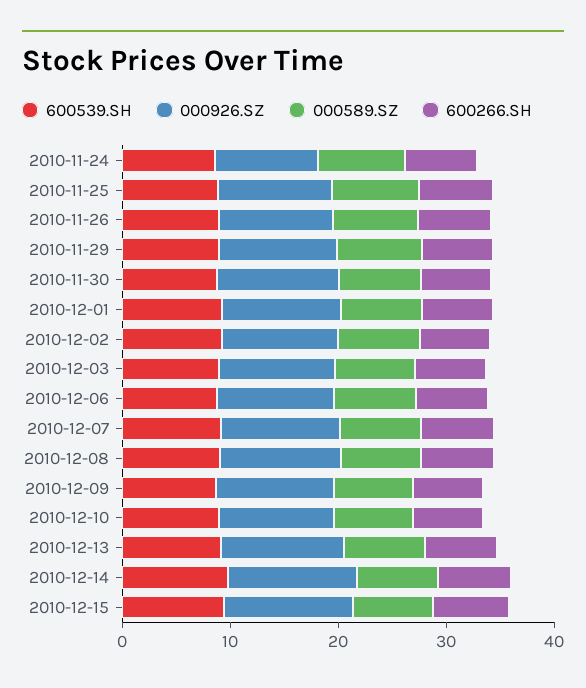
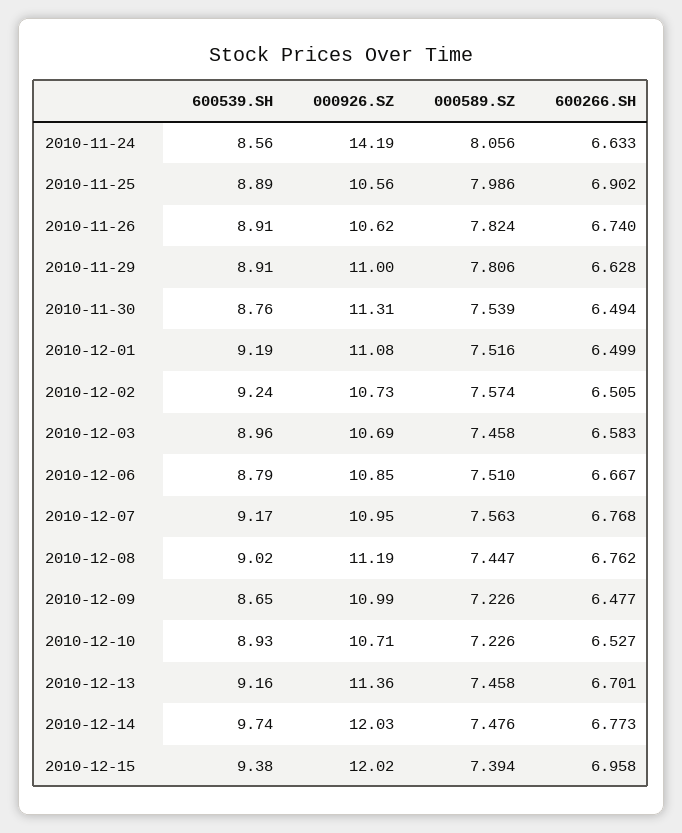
000926.SZ, 2010-11-24: 10 -> 14.19

